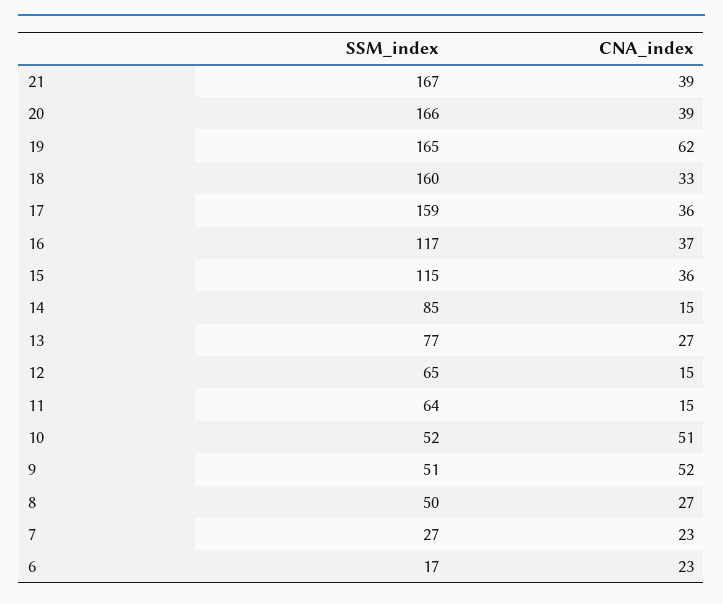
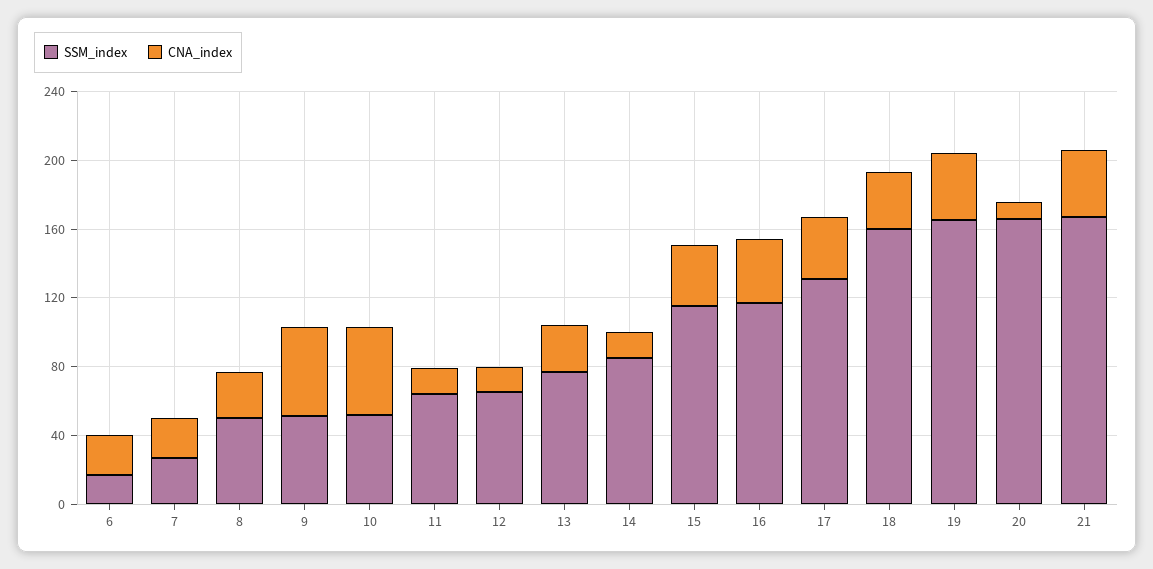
CNA_index, 20: 39 -> 10
CNA_index, 19: 62 -> 40
SSM_index, 17: 159 -> 130

